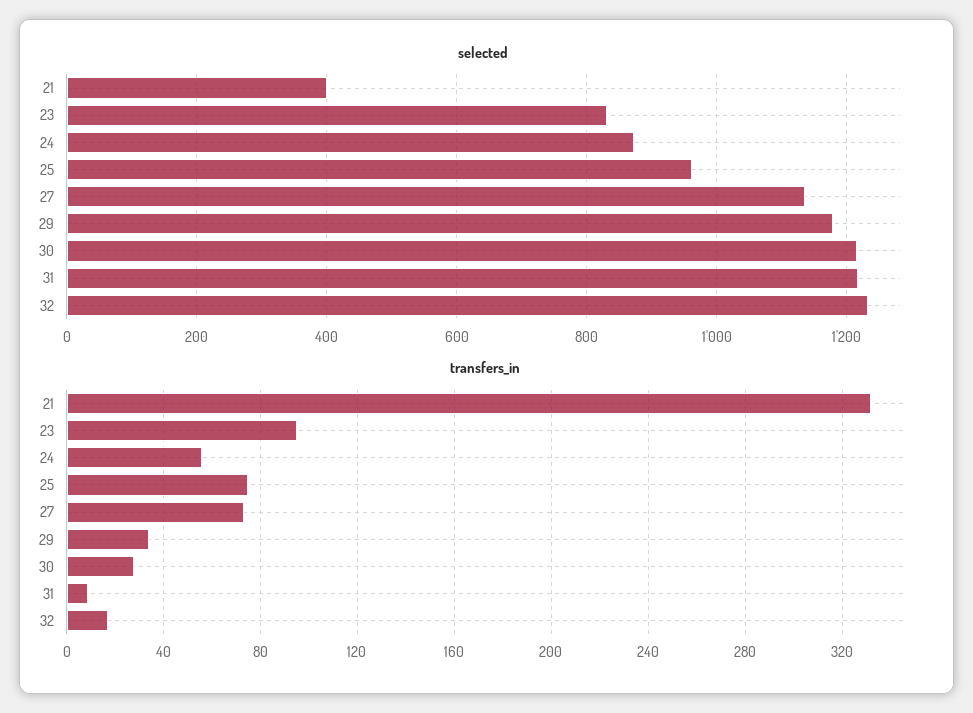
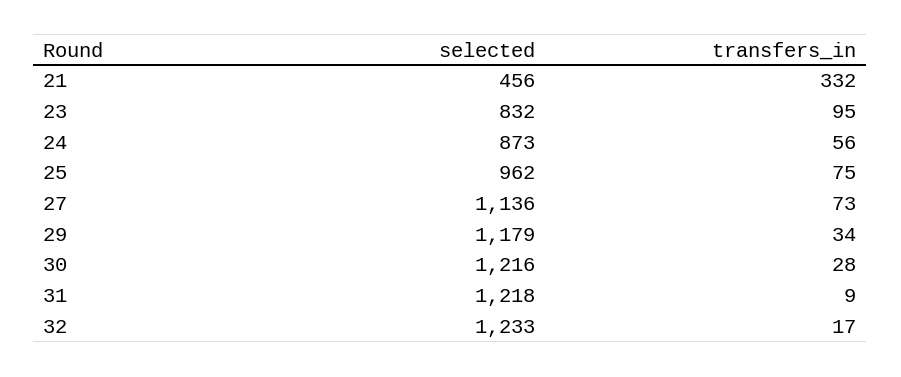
selected, 21: 400 -> 456

